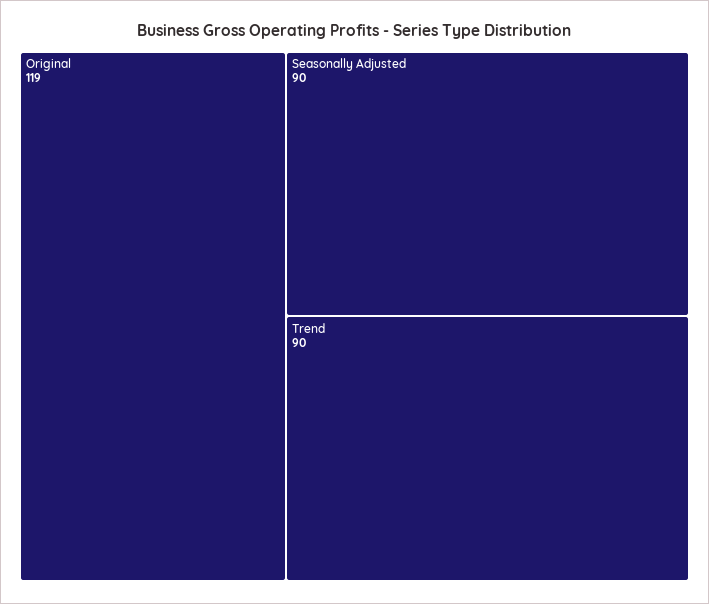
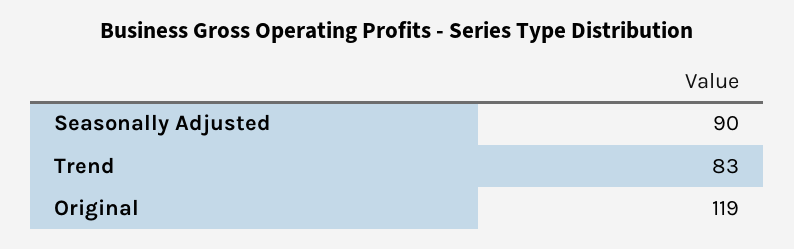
Trend: 90 -> 83

